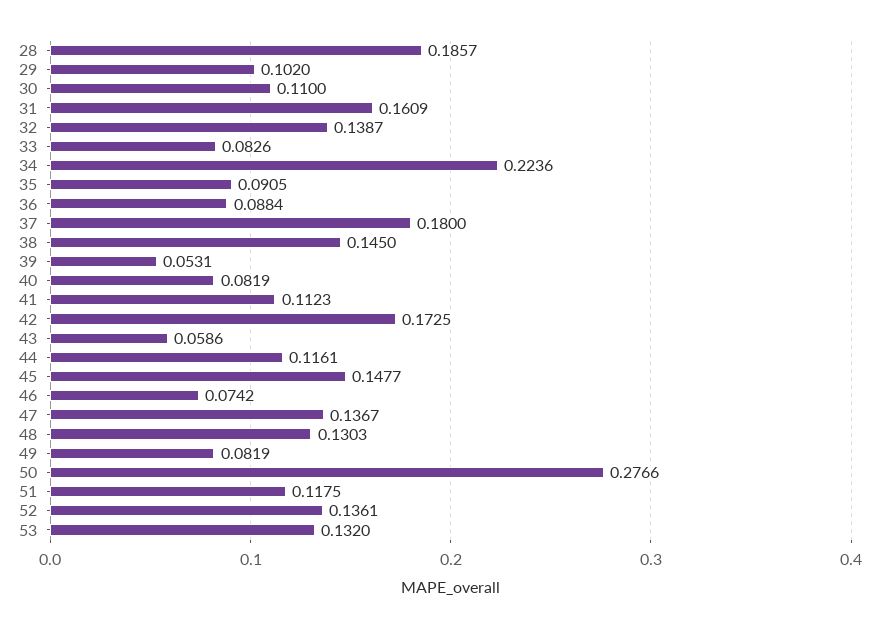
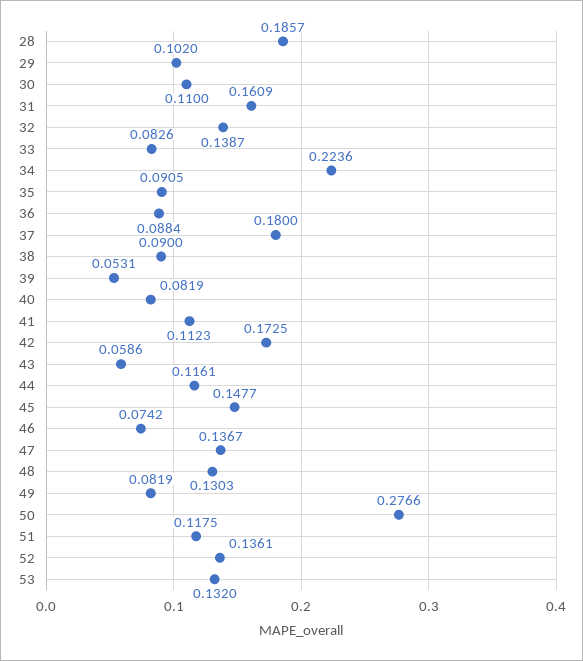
38: 0.145 -> 0.09

